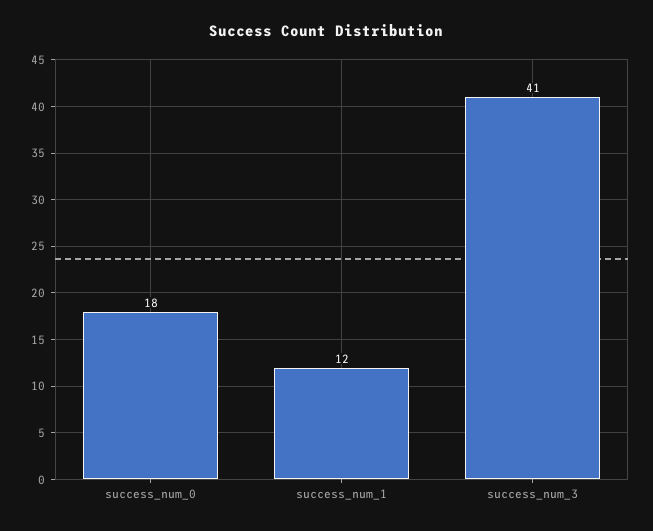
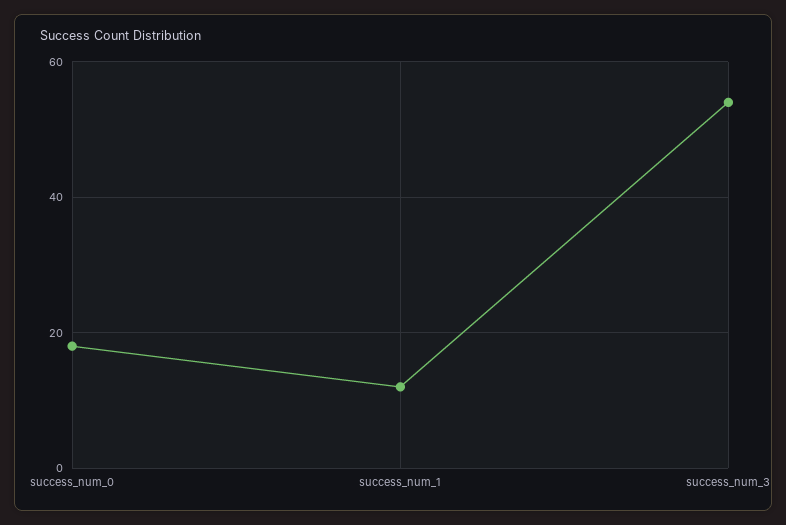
success_num_3: 41 -> 55

